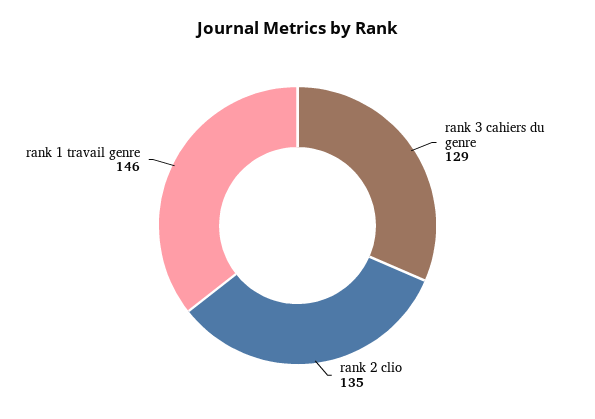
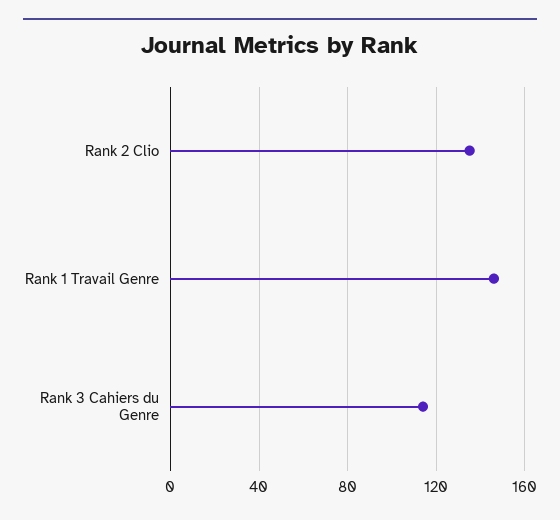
rank 3 cahiers du genre: 129 -> 115

